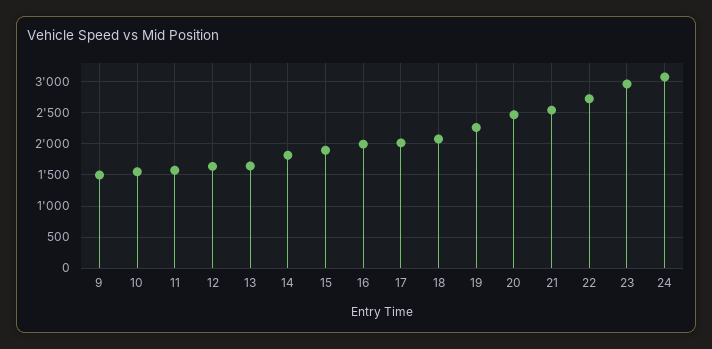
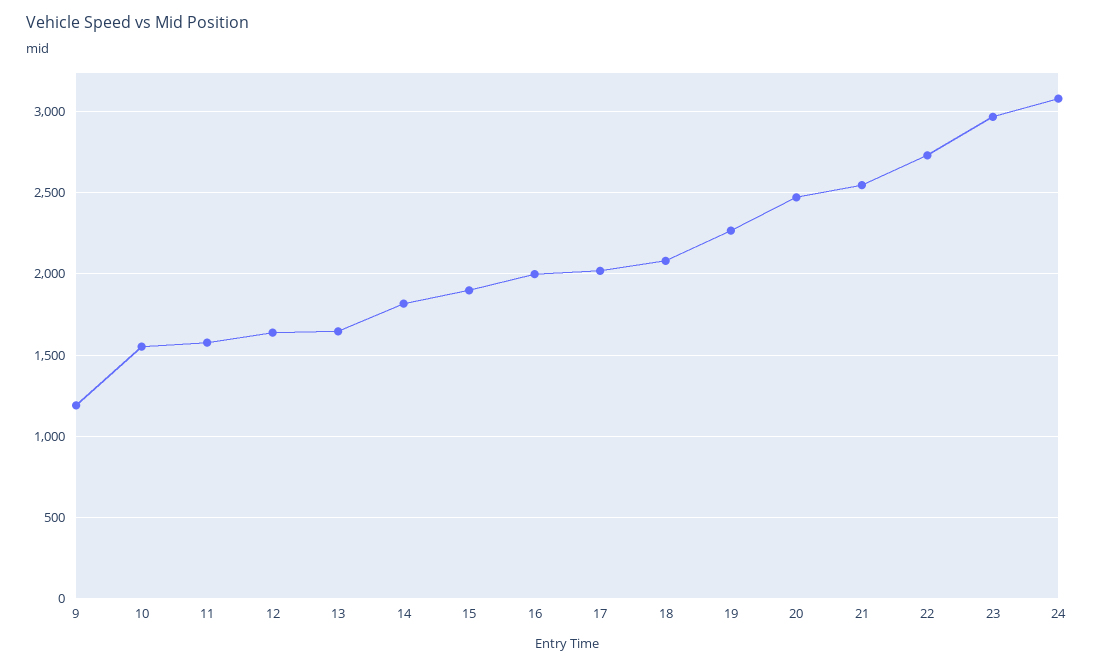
9: 1500 -> 1200

